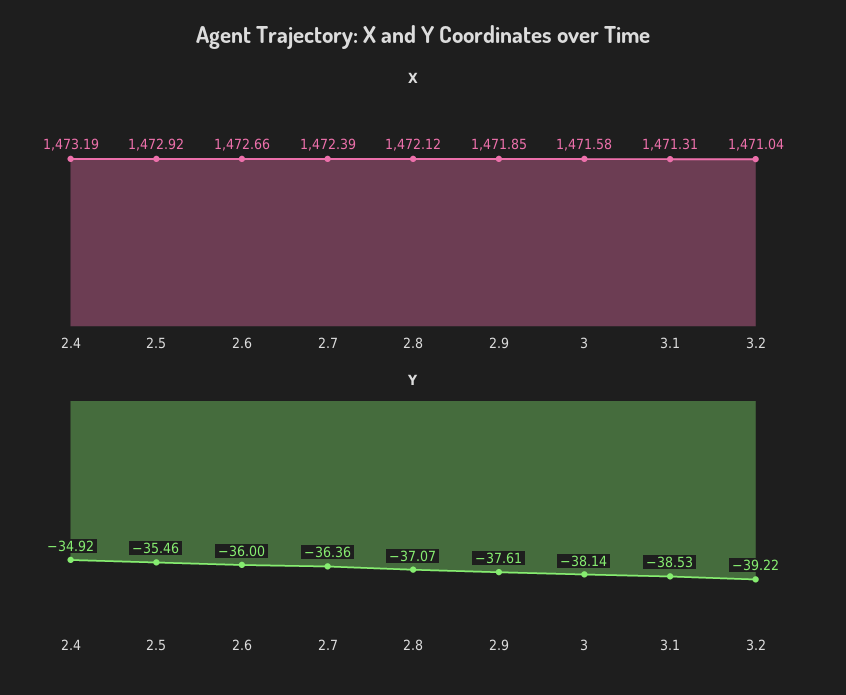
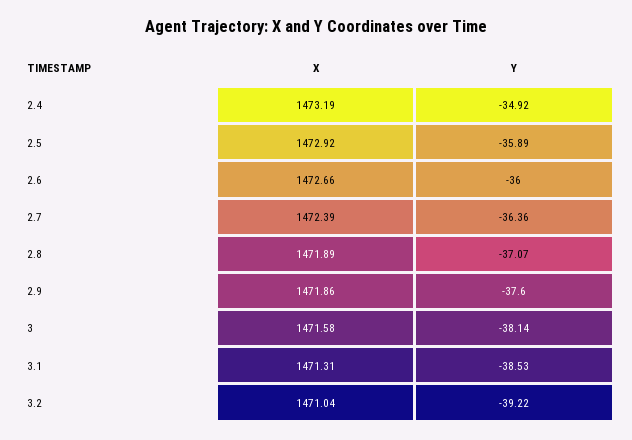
X, 2.8: 1472.12 -> 1471.89
X, 2.9: 1471.85 -> 1471.86
Y, 2.5: -35.46 -> -35.89
Y, 2.9: -37.61 -> -37.6

